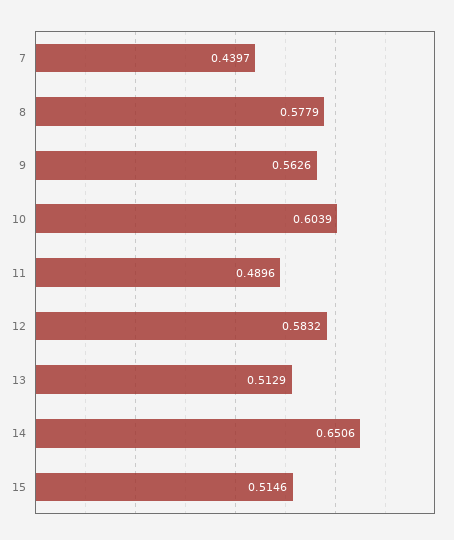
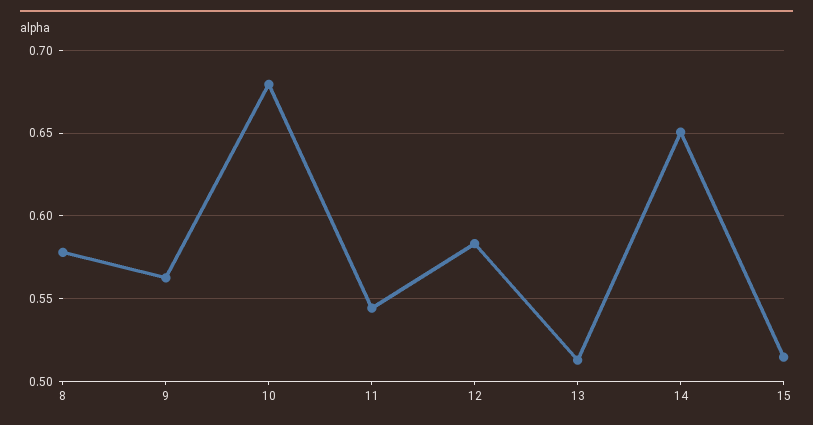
7: 0.4397 -> none
10: 0.6039 -> 0.68
11: 0.4896 -> 0.545

